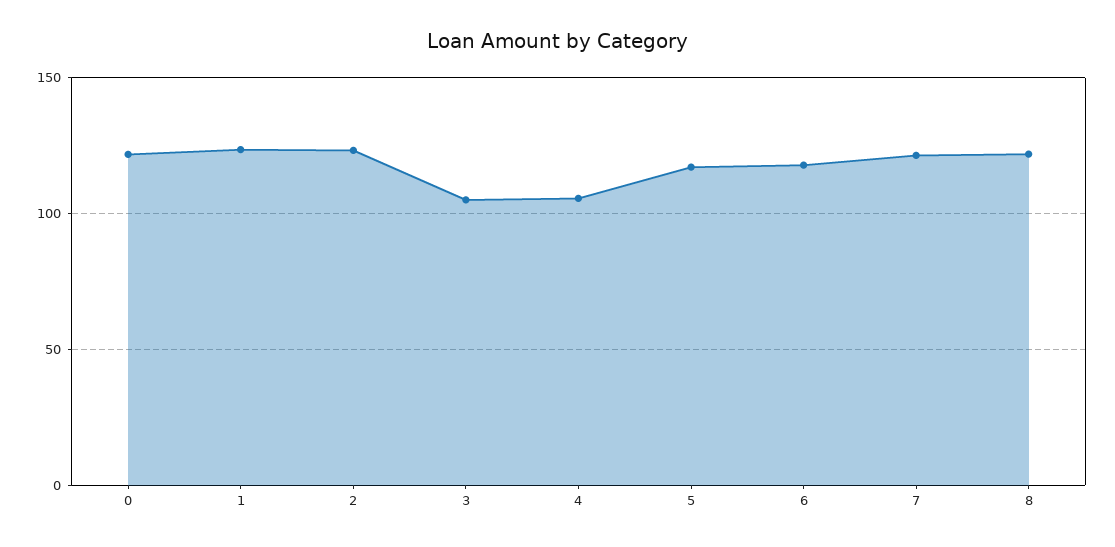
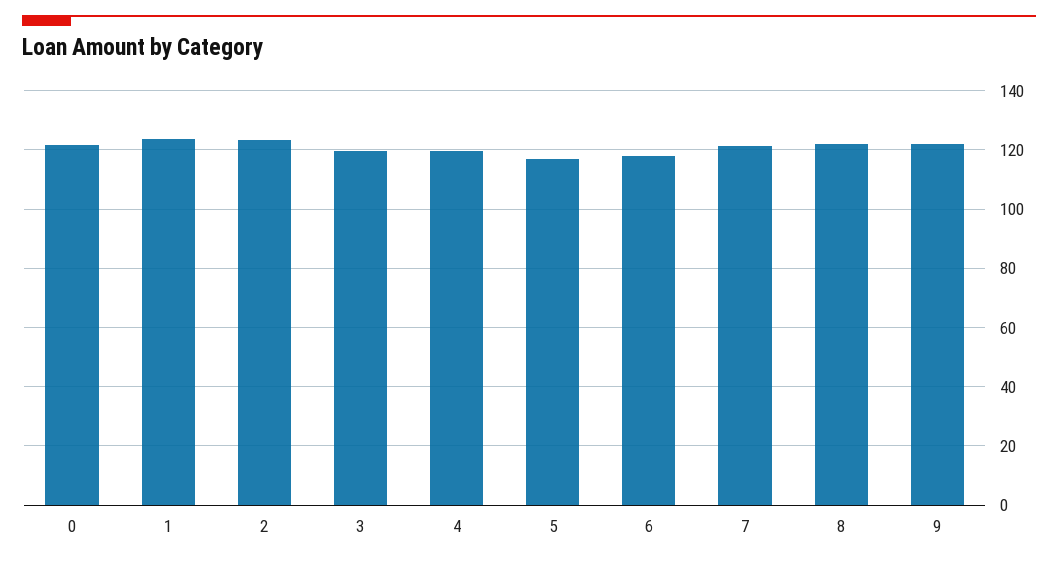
3: 105 -> 120
4: 105 -> 120
9: none -> 122.5

